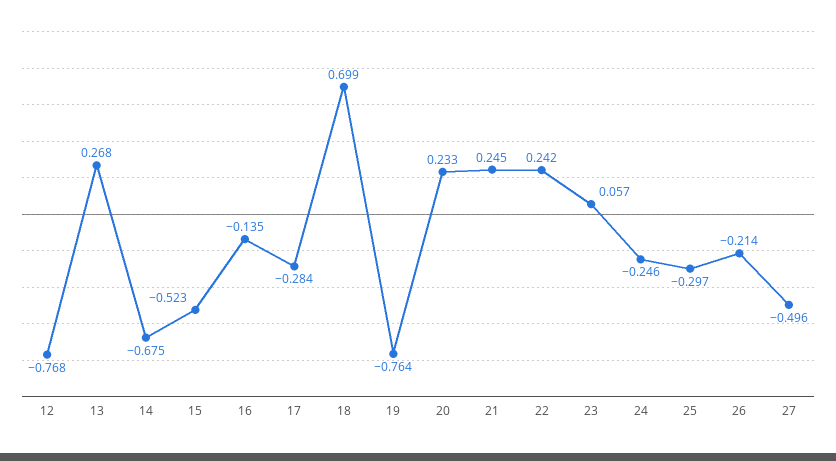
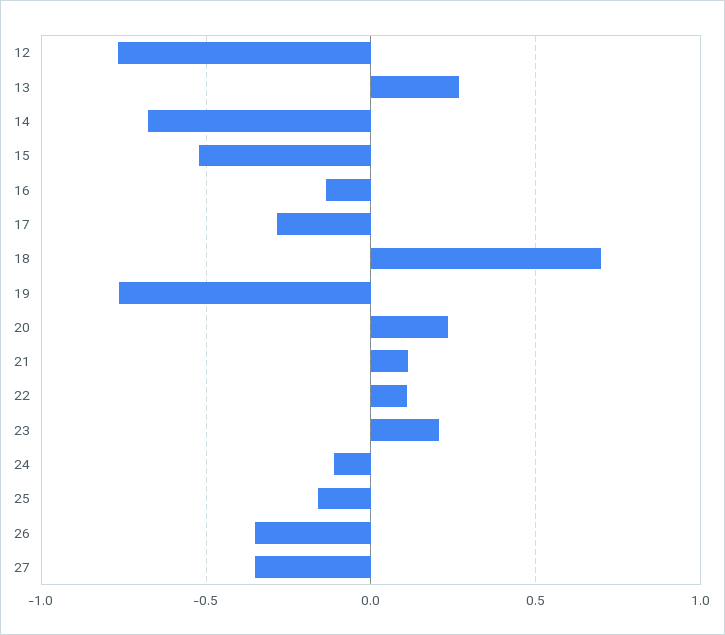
21: 0.245 -> 0.1
22: 0.242 -> 0.1
23: 0.057 -> 0.2
24: -0.246 -> -0.1
25: -0.297 -> -0.15
26: -0.214 -> -0.35
27: -0.496 -> -0.35

